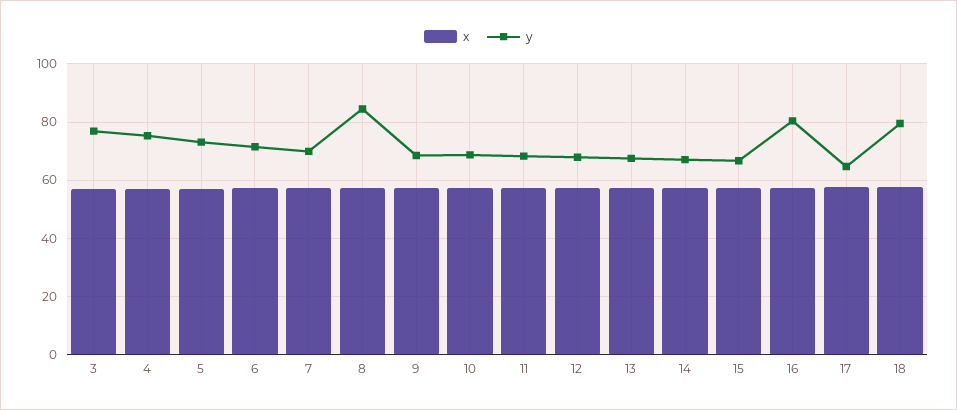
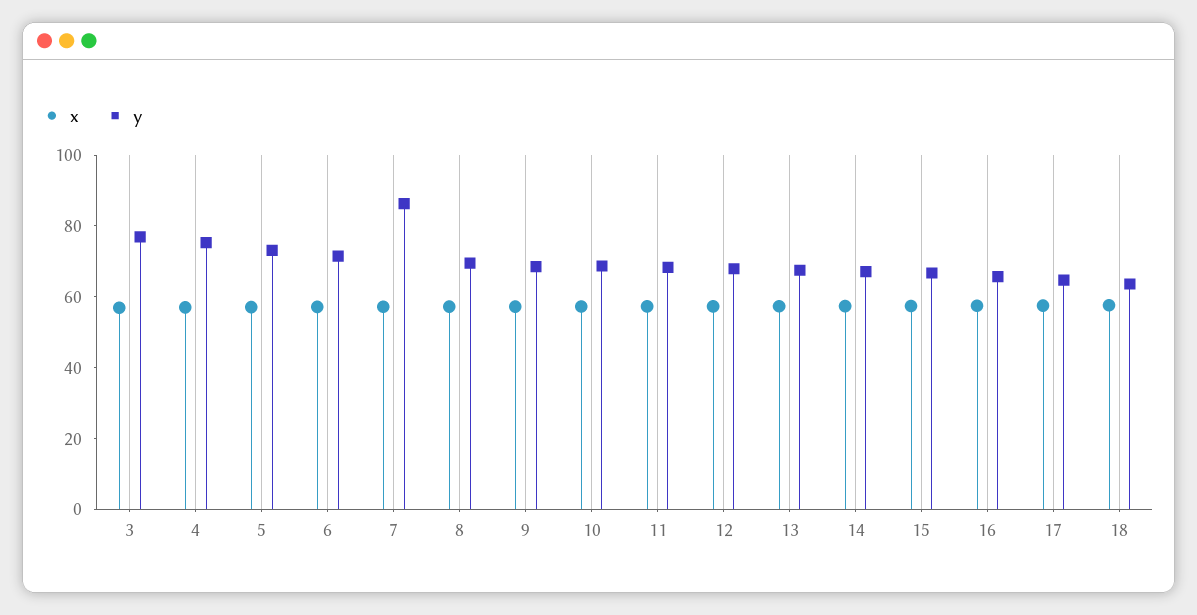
y, 7: 70 -> 85
y, 8: 85 -> 70
y, 16: 80 -> 65
y, 18: 80 -> 65

